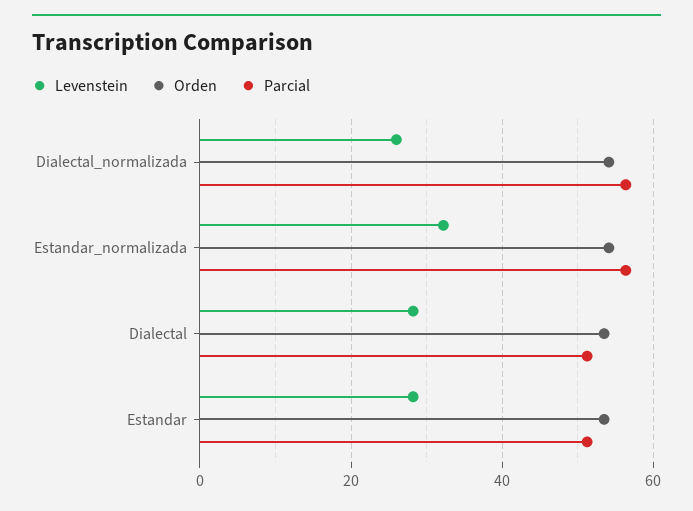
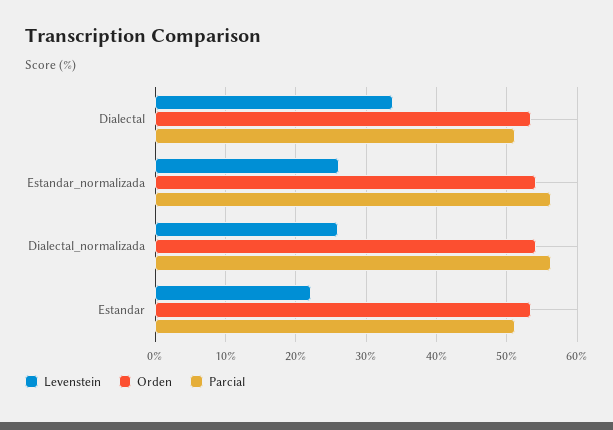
Levenstein, Estandar_normalizada: 32 -> 26
Levenstein, Dialectal: 28 -> 34
Levenstein, Estandar: 28 -> 22

